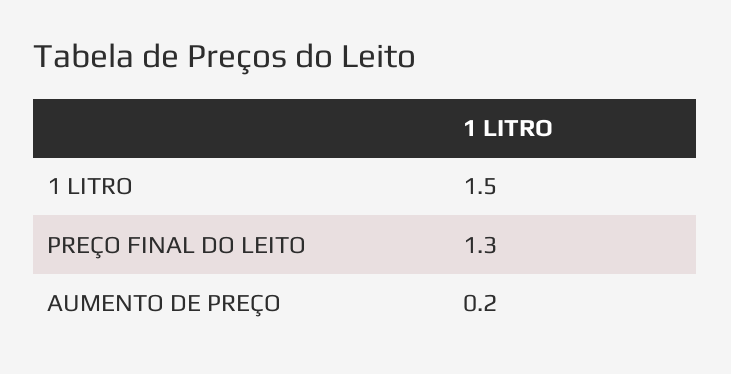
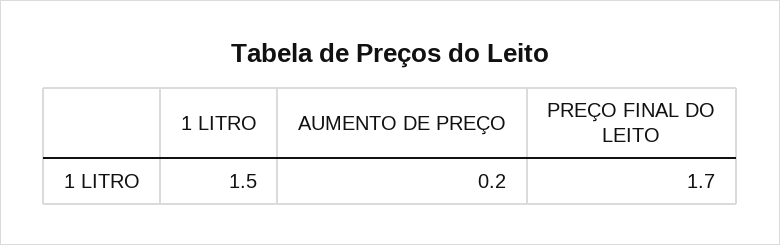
PREÇO FINAL DO LEITO: 1.3 -> 1.7

